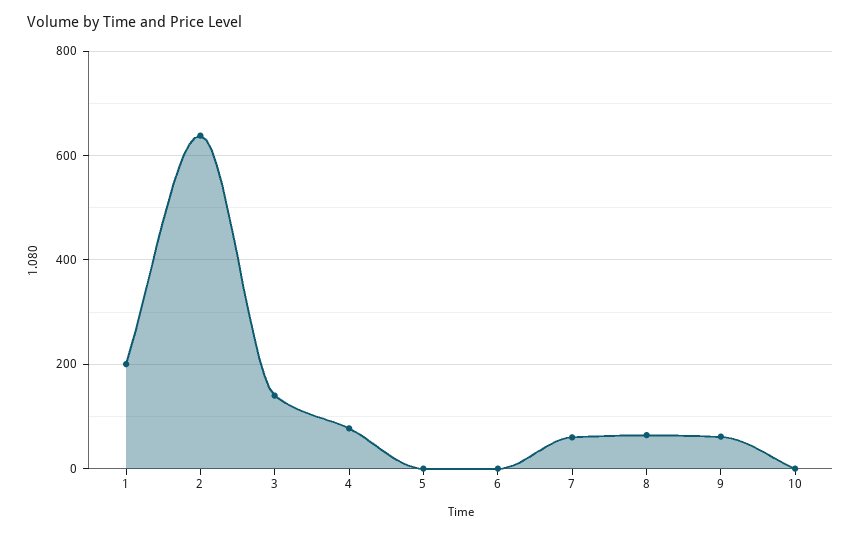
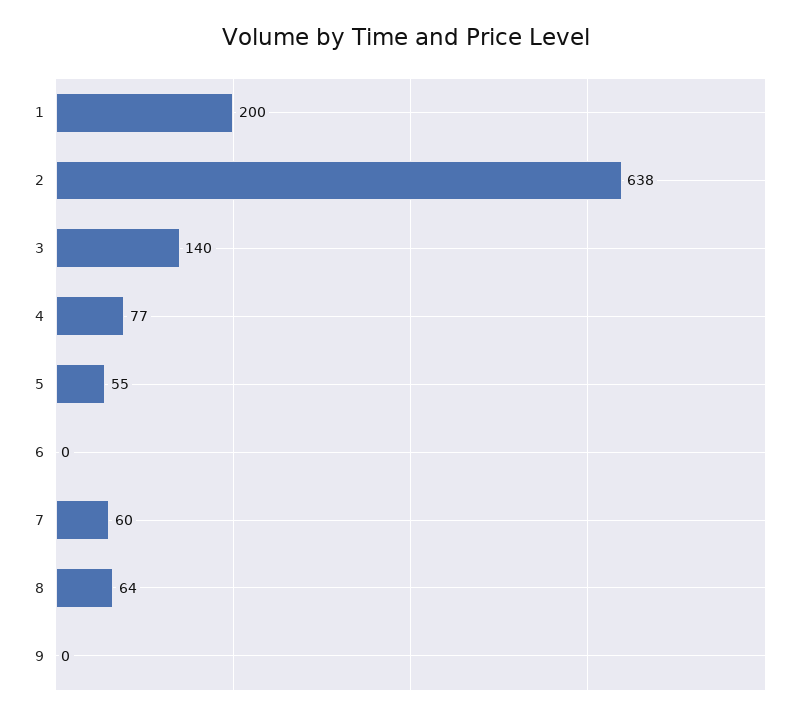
5: 0 -> 55
9: 60 -> 0
10: 0 -> none

